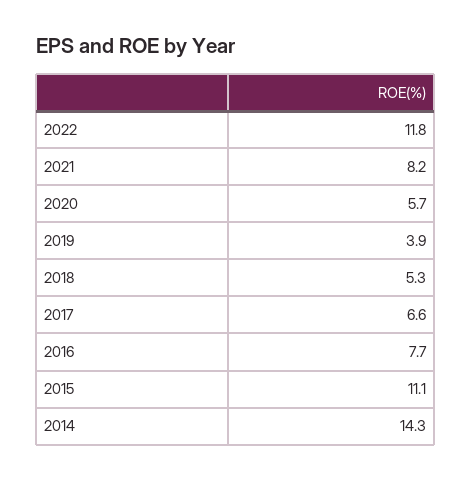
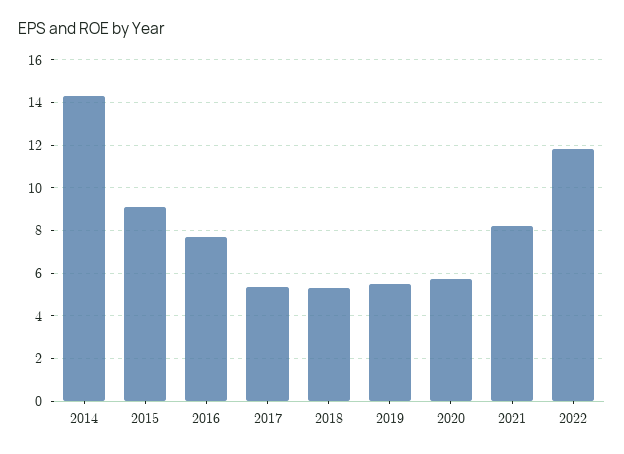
2019: 3.9 -> 5.5
2017: 6.6 -> 5.5
2015: 11.1 -> 9

